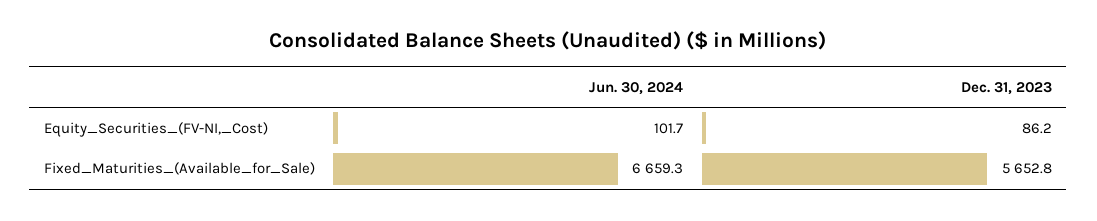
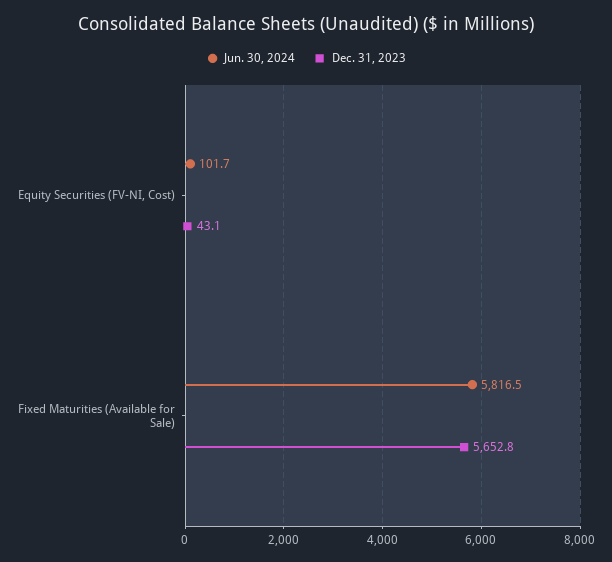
Dec. 31, 2023, Equity_Securities_(FV-NI,_Cost): 86.2 -> 43.1
Jun. 30, 2024, Fixed_Maturities_(Available_for_Sale): 6659.3 -> 5816.5

